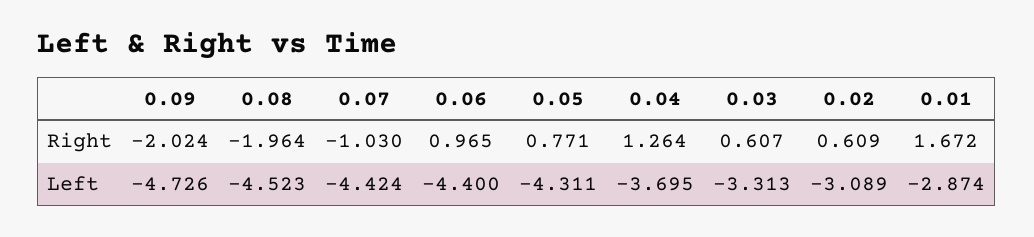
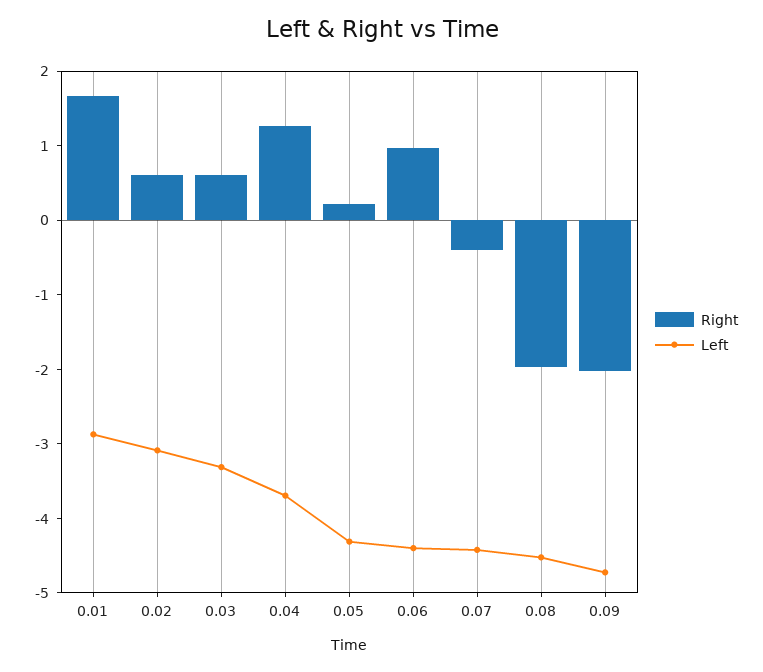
Right, 0.07: -1.03 -> -0.4
Right, 0.05: 0.771 -> 0.2

